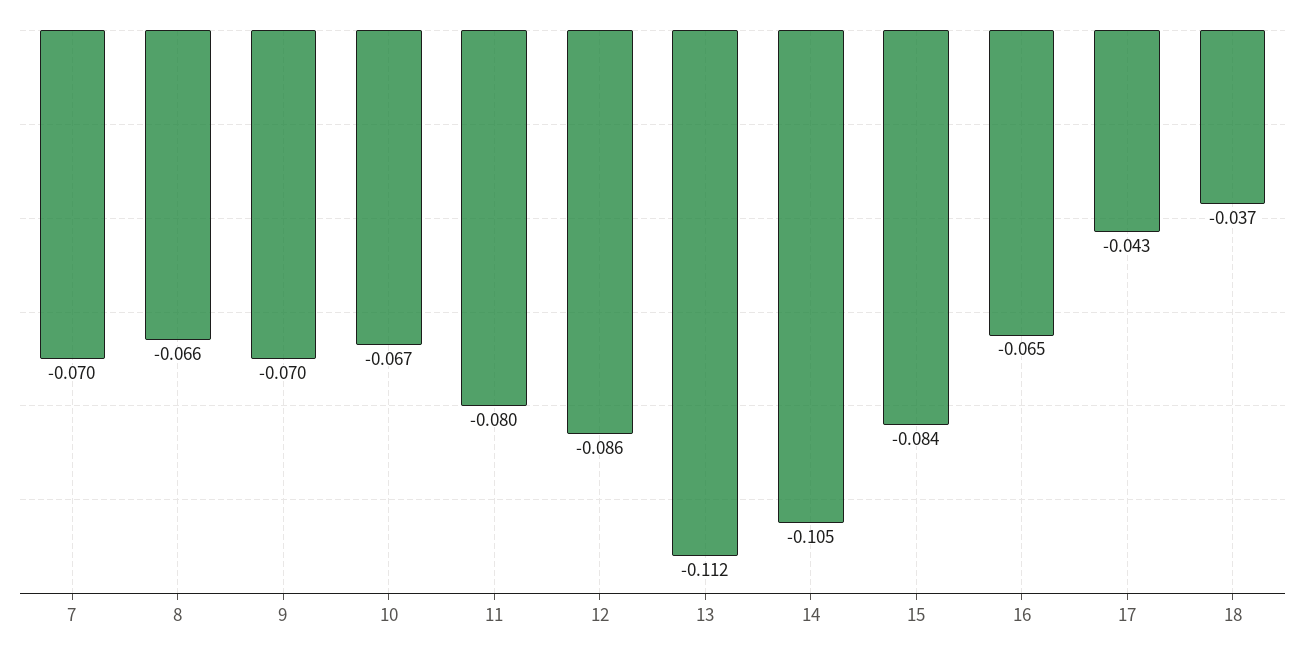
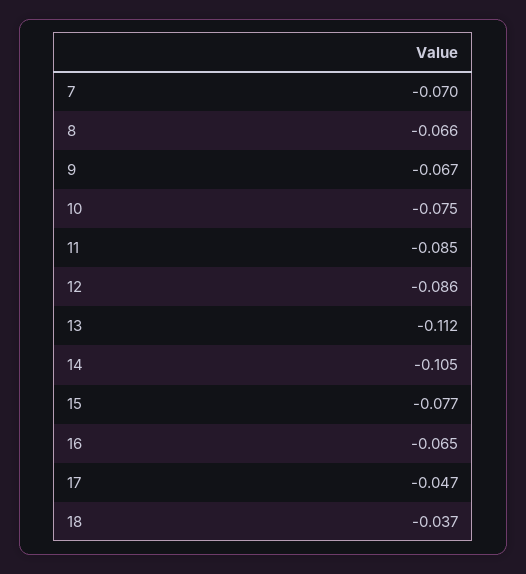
9: -0.07 -> -0.067
10: -0.067 -> -0.075
11: -0.08 -> -0.085
15: -0.084 -> -0.077
17: -0.043 -> -0.047

